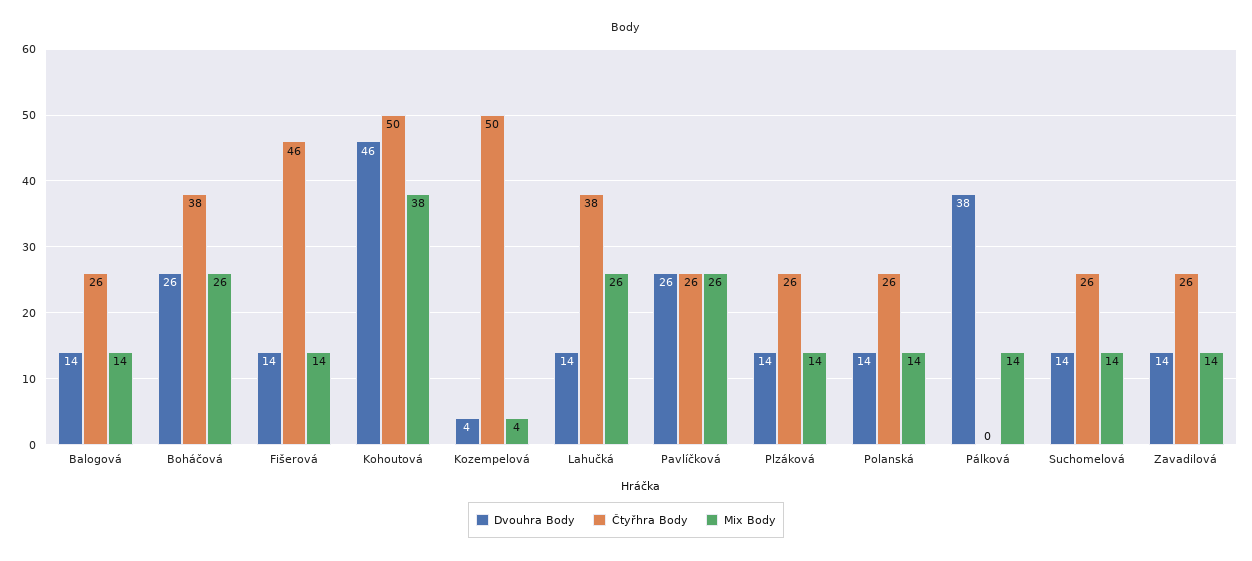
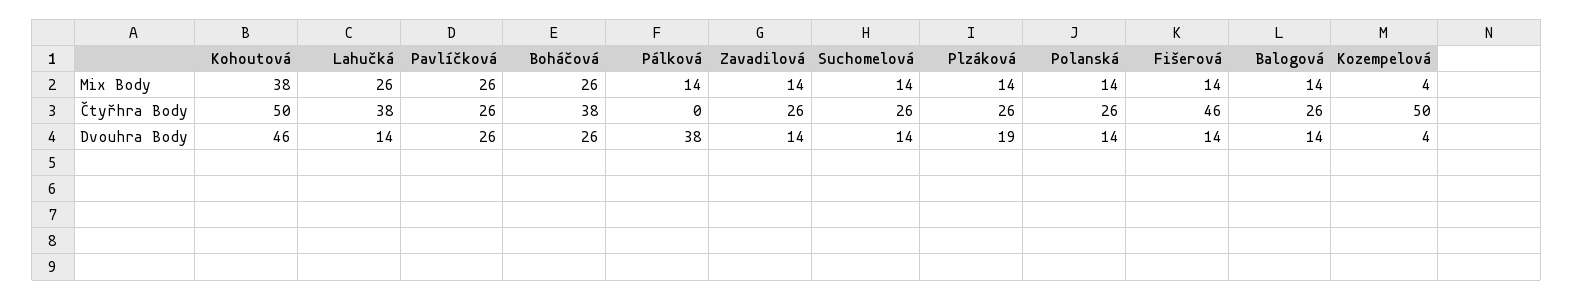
Dvouhra Body, Plzáková: 14 -> 19

